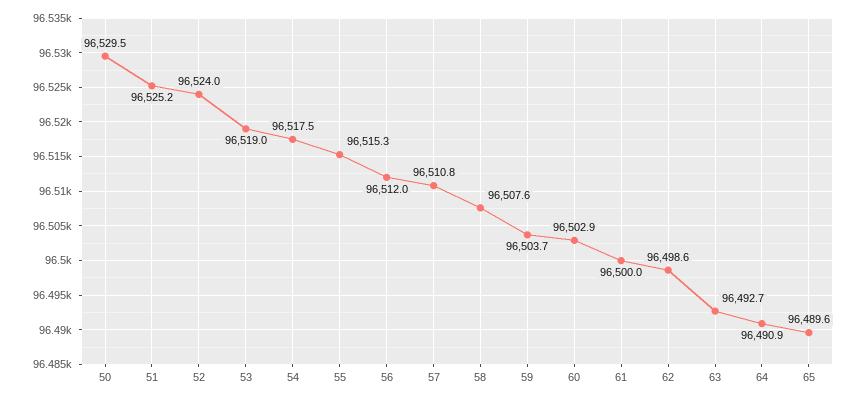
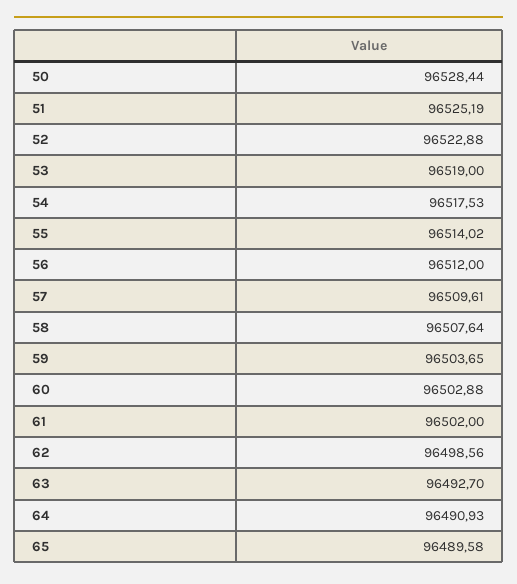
50: 96529.5 -> 96528.44
52: 96524 -> 96522.88
55: 96515.3 -> 96514.02
57: 96510.8 -> 96509.61
61: 96500 -> 96502

